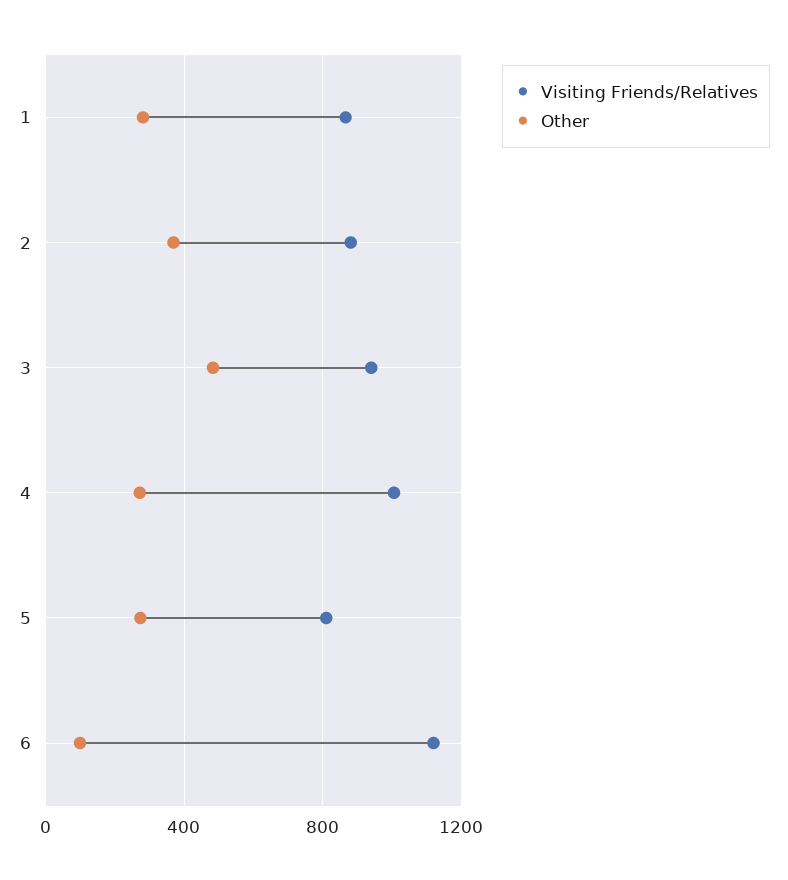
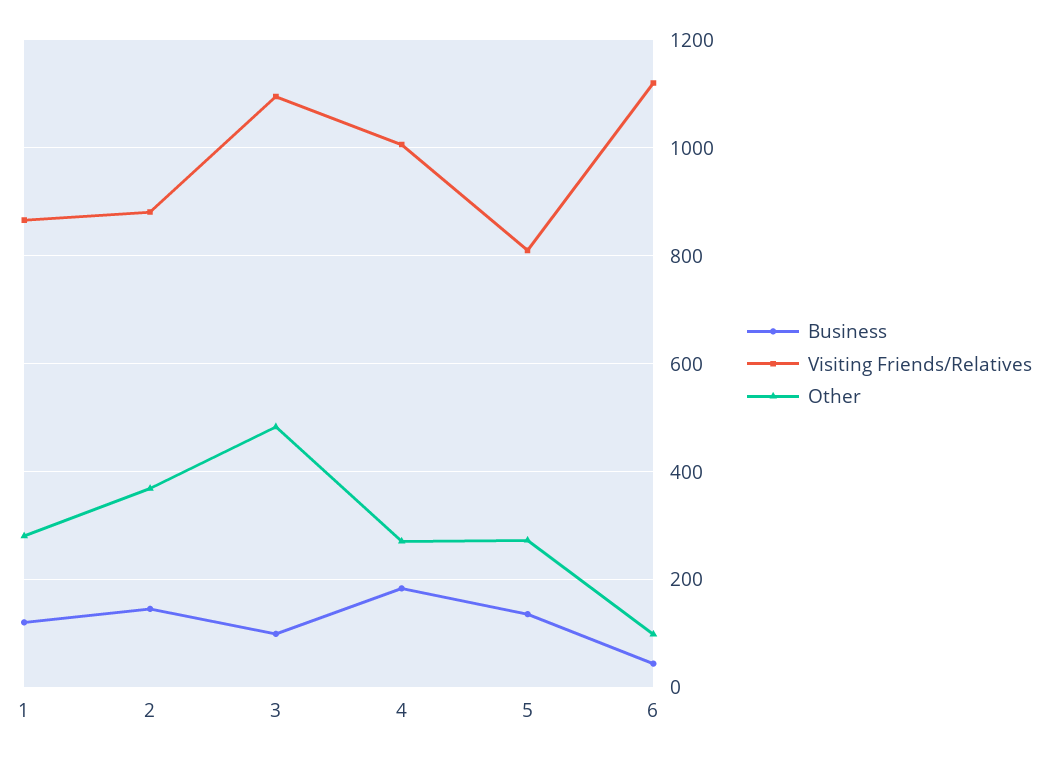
Visiting Friends/Relatives, 3: 950 -> 1100
Business, 1: none -> 120
Business, 2: none -> 140
Business, 3: none -> 100
Business, 4: none -> 180
Business, 5: none -> 140
Business, 6: none -> 40

